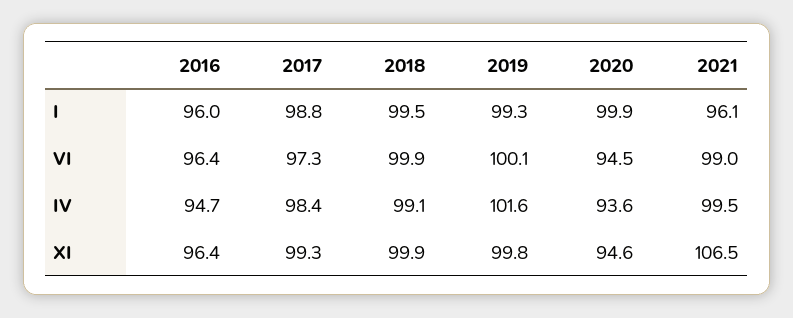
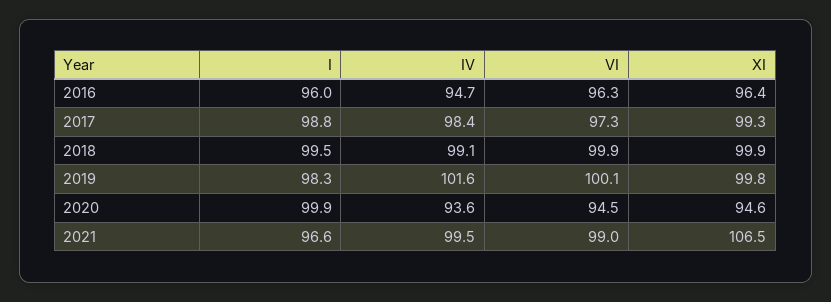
2019, I: 99.3 -> 98.3
2021, I: 96.1 -> 96.6
2016, VI: 96.4 -> 96.3

